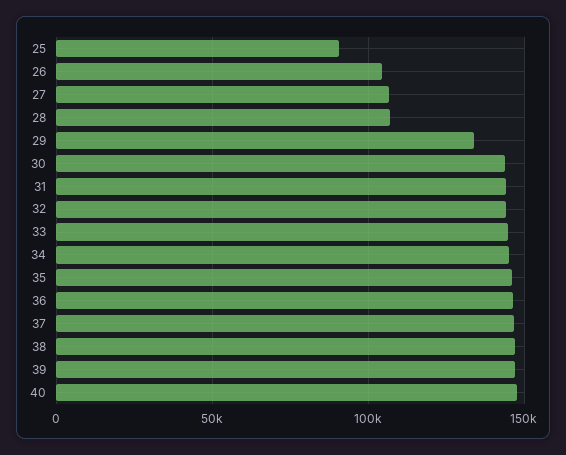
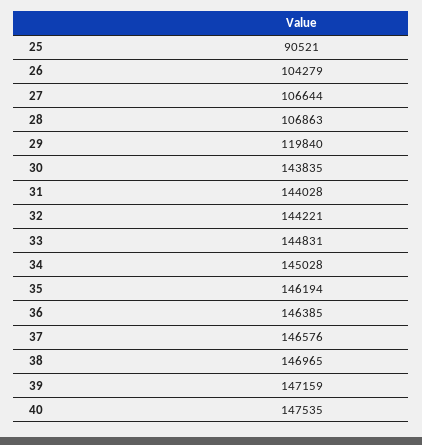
29: 135000 -> 119840

